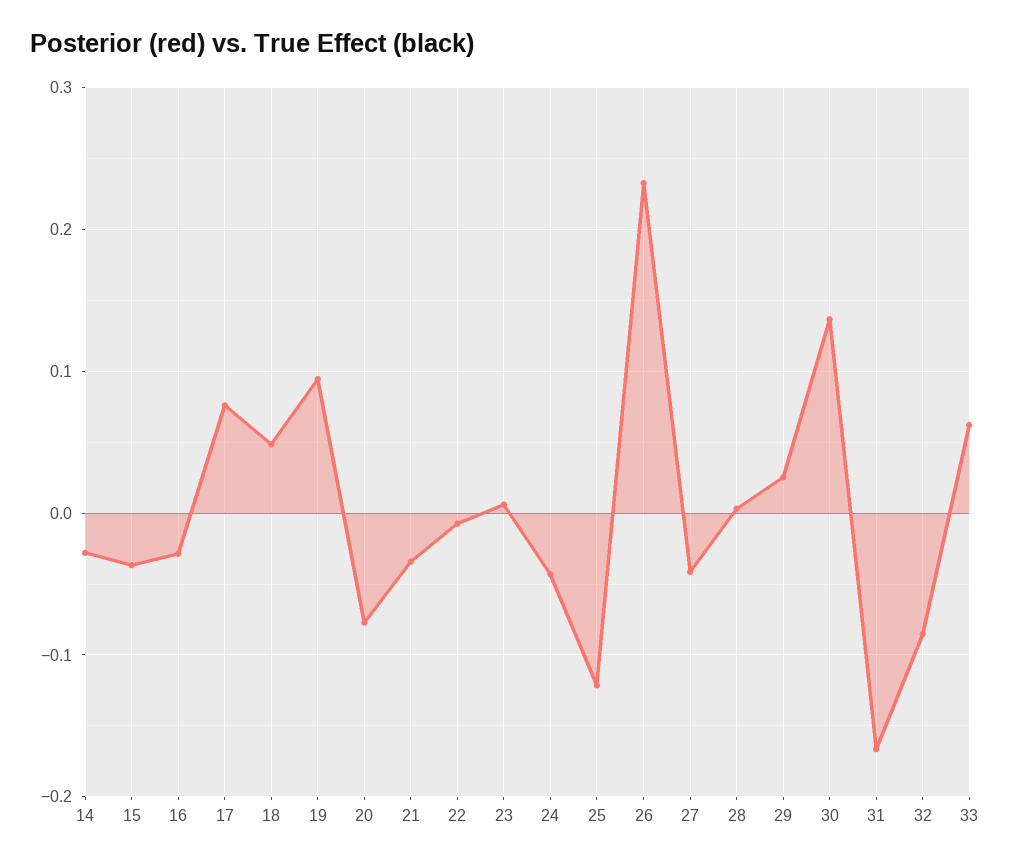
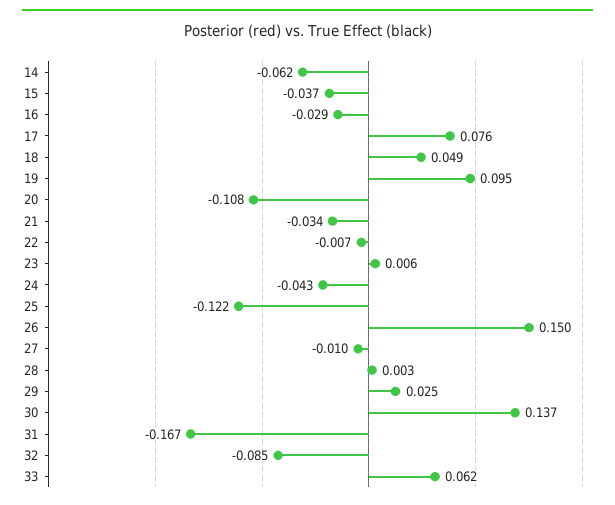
14: -0.03 -> -0.062
20: -0.08 -> -0.108
26: 0.23 -> 0.15
27: -0.04 -> -0.01

